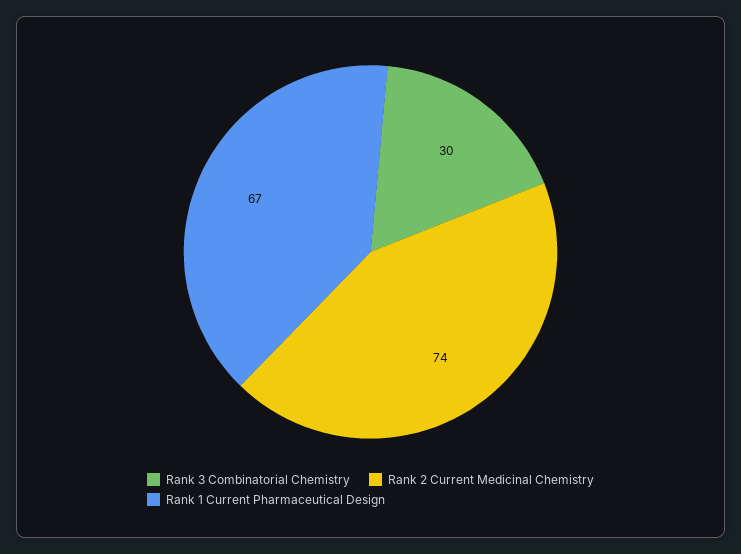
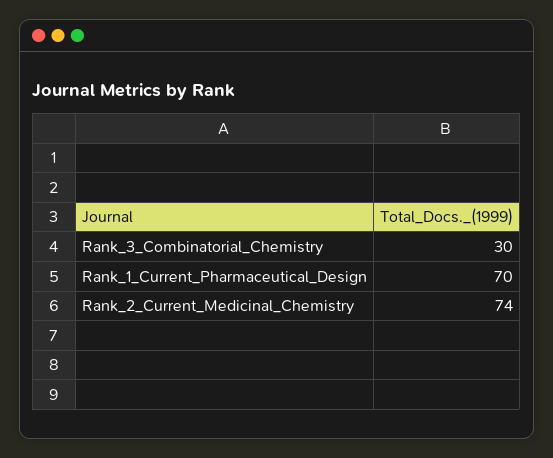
Rank 1 Current Pharmaceutical Design: 67 -> 70

